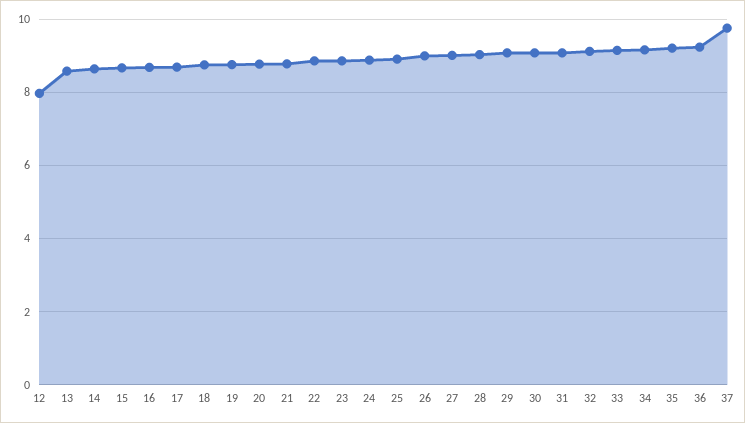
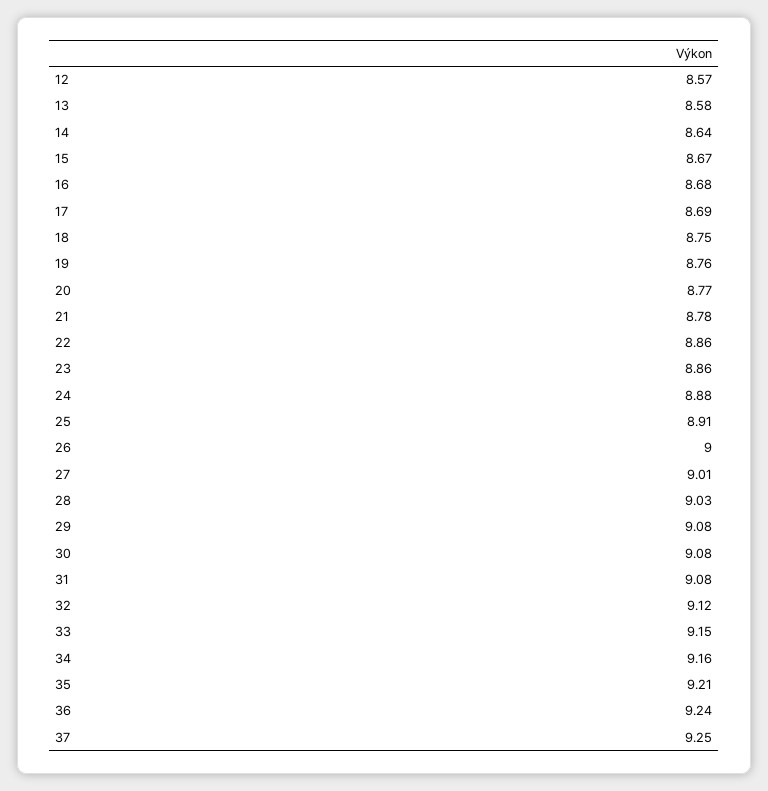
12: 8 -> 8.57
37: 9.8 -> 9.25

